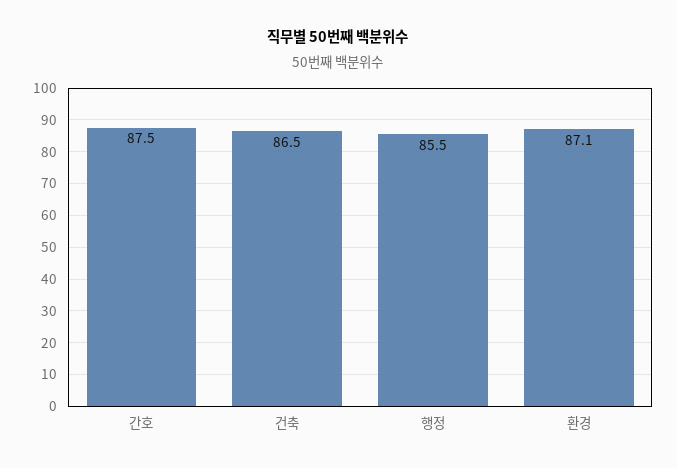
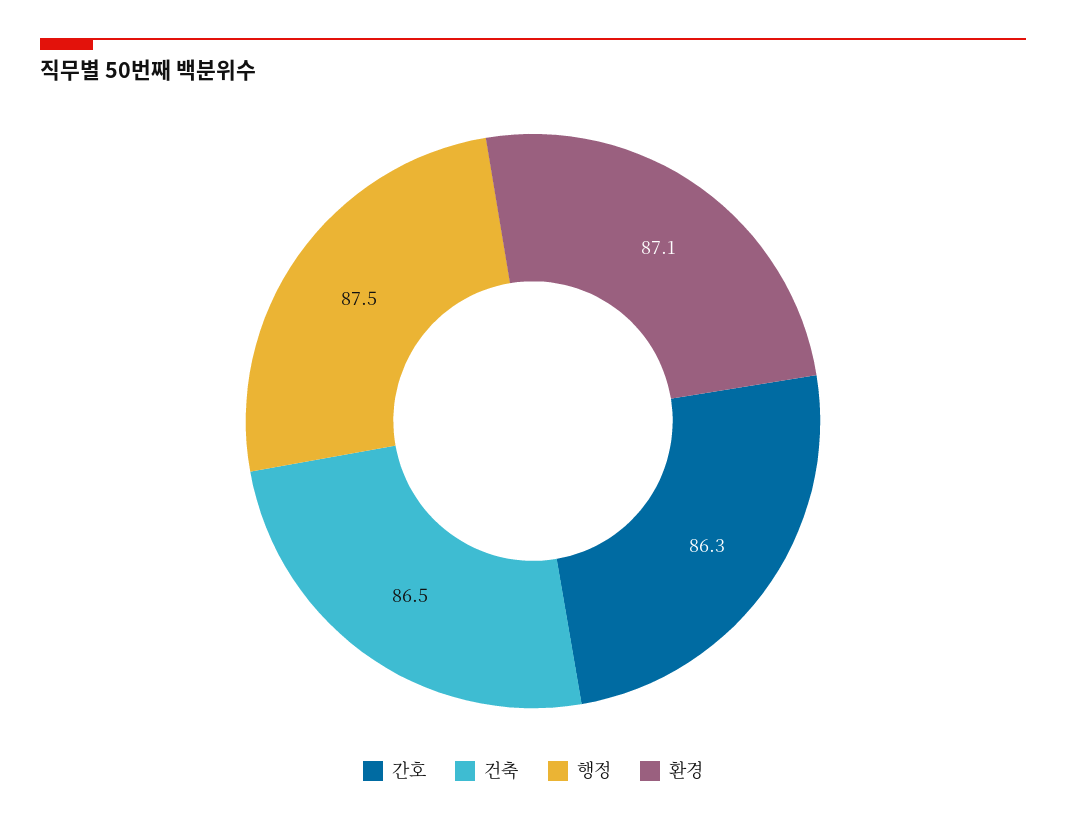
간호: 87.5 -> 86.3
행정: 85.5 -> 87.5

